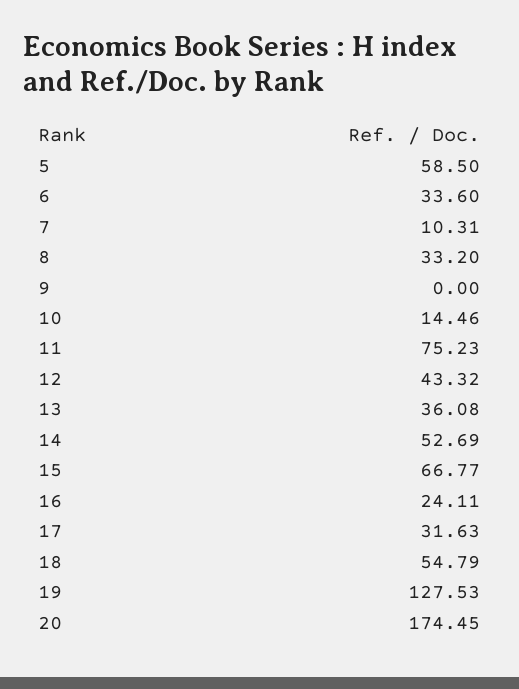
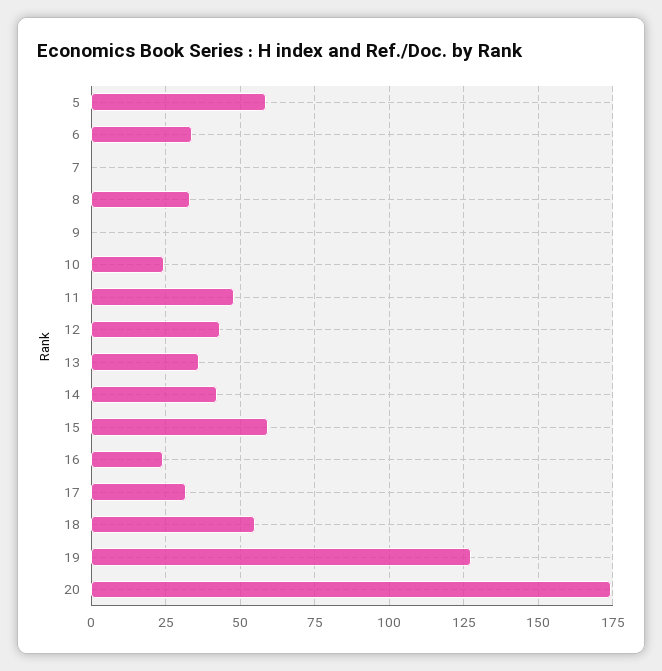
7: 10.31 -> 0
10: 14.46 -> 25
11: 75.23 -> 47.5
14: 52.69 -> 42.5
15: 66.77 -> 60

